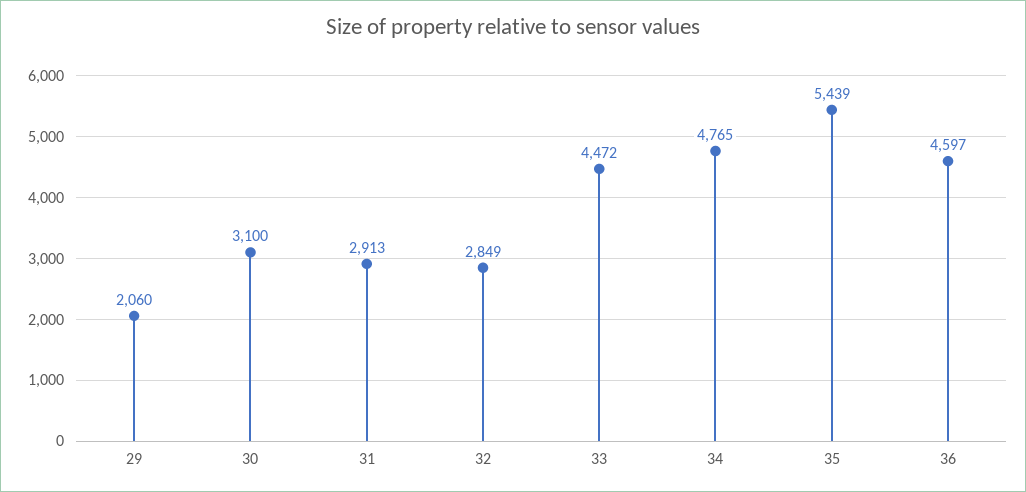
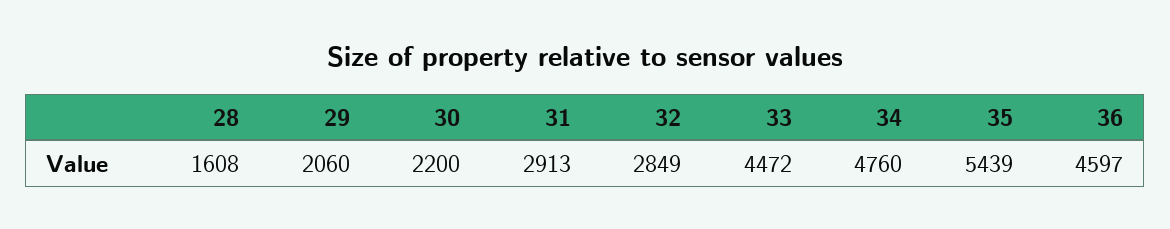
30: 3100 -> 2200
34: 4765 -> 4760
28: none -> 1608

